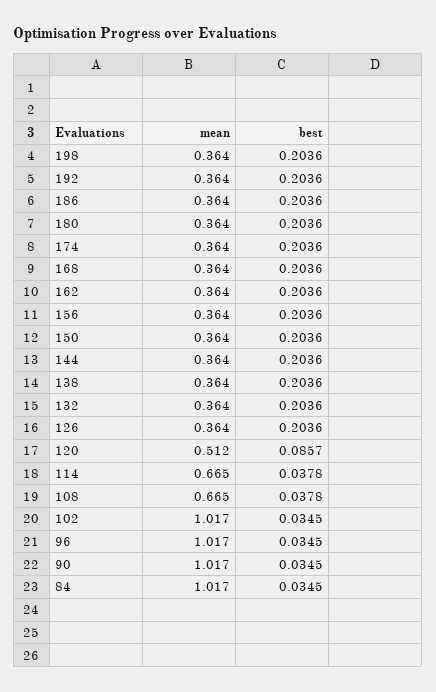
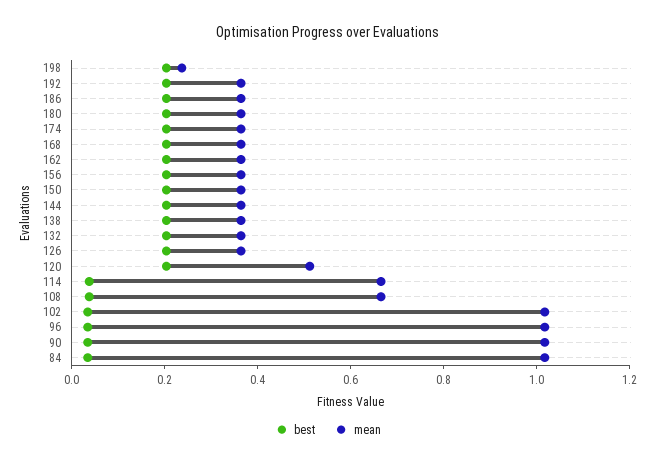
mean, 198: 0.364 -> 0.25
best, 120: 0.0857 -> 0.2

